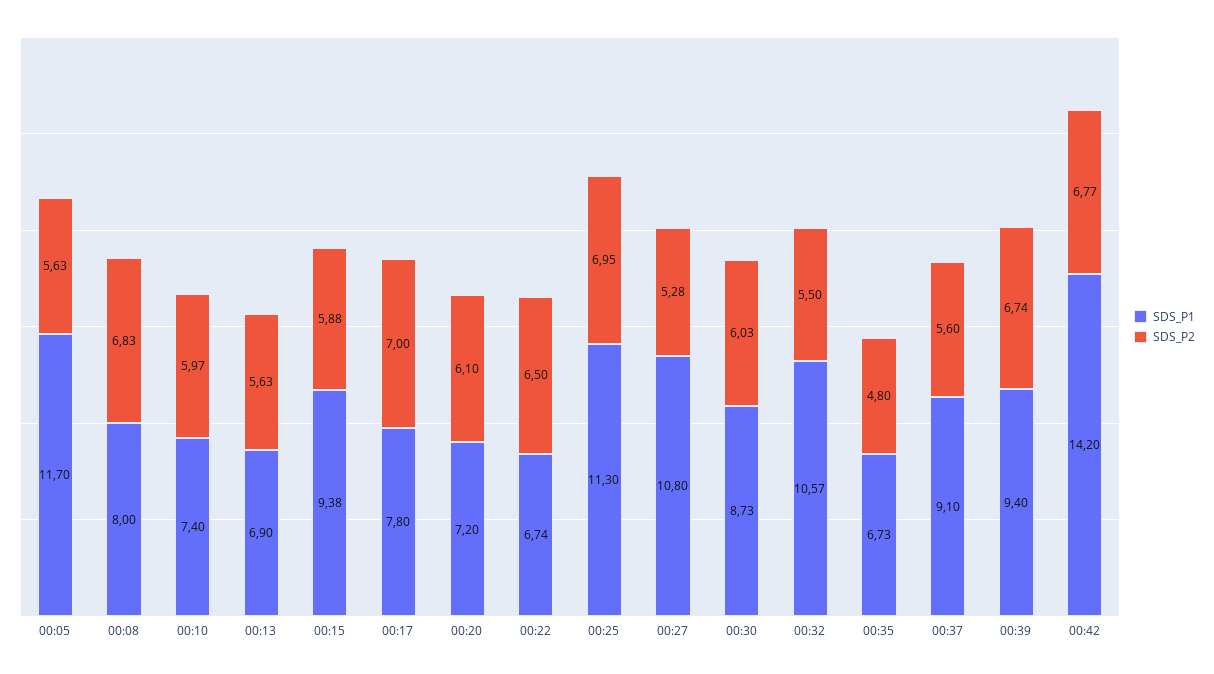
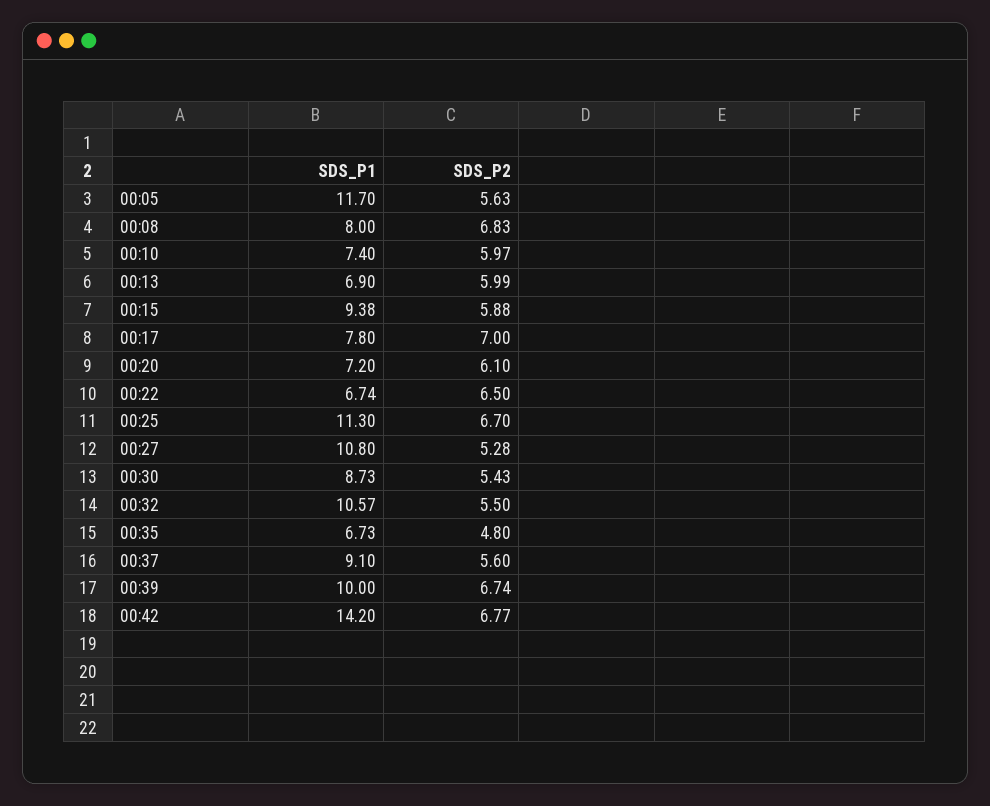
SDS_P2, 00:13: 5.63 -> 5.99
SDS_P2, 00:25: 6.95 -> 6.7
SDS_P2, 00:30: 6.03 -> 5.43
SDS_P1, 00:39: 9.4 -> 10

